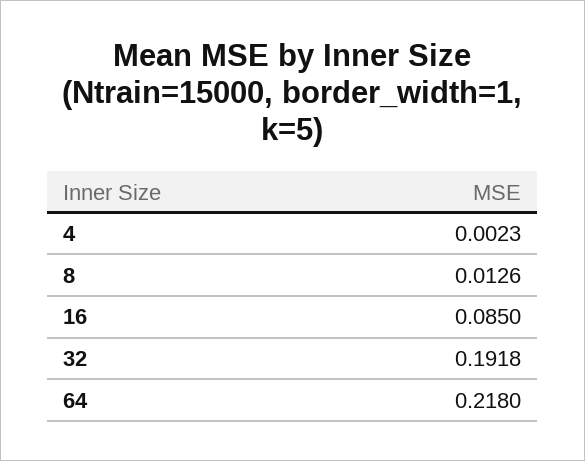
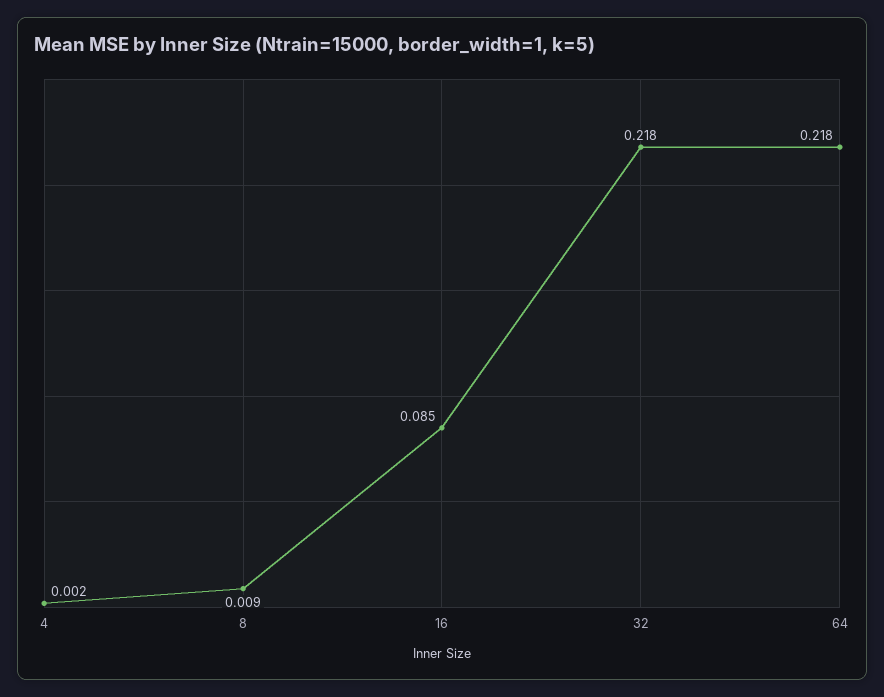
8: 0.0126 -> 0.009
32: 0.1918 -> 0.218

